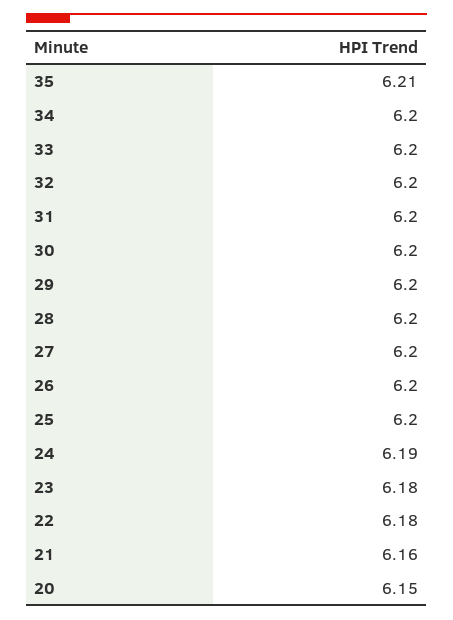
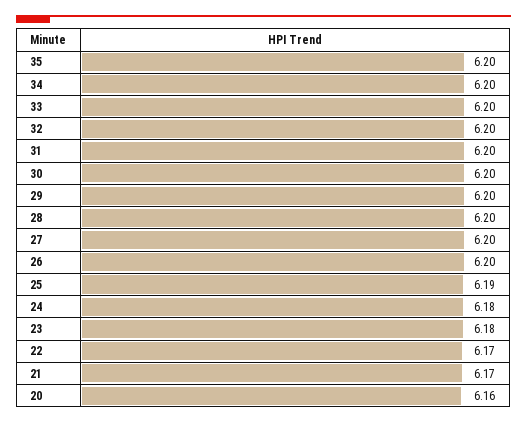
35: 6.21 -> 6.2
25: 6.2 -> 6.19
24: 6.19 -> 6.18
22: 6.18 -> 6.17
21: 6.16 -> 6.17
20: 6.15 -> 6.16

